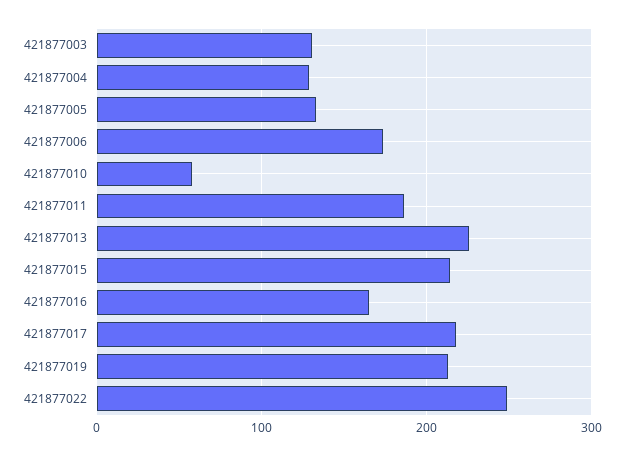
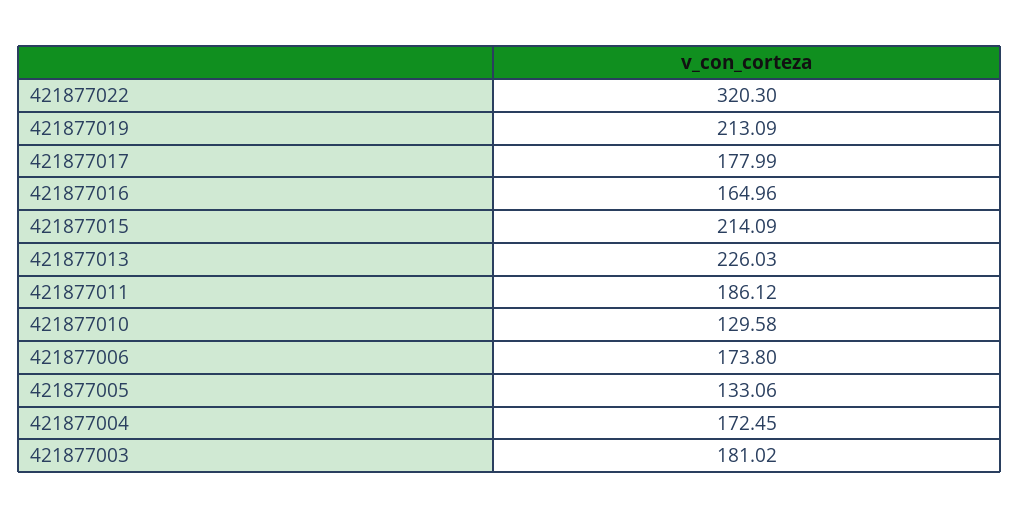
421877003: 130 -> 181.02
421877004: 130 -> 172.45
421877010: 60 -> 129.58
421877017: 220 -> 177.99
421877022: 250 -> 320.3

